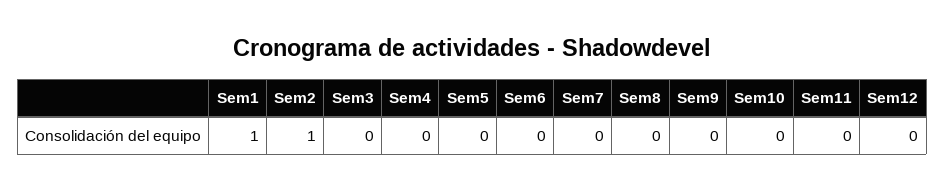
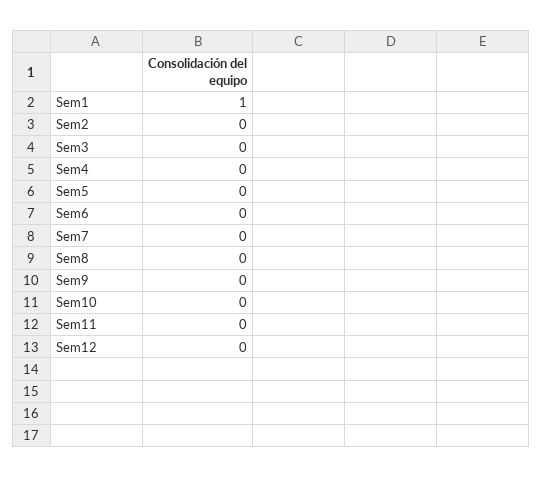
Sem2: 1 -> 0

